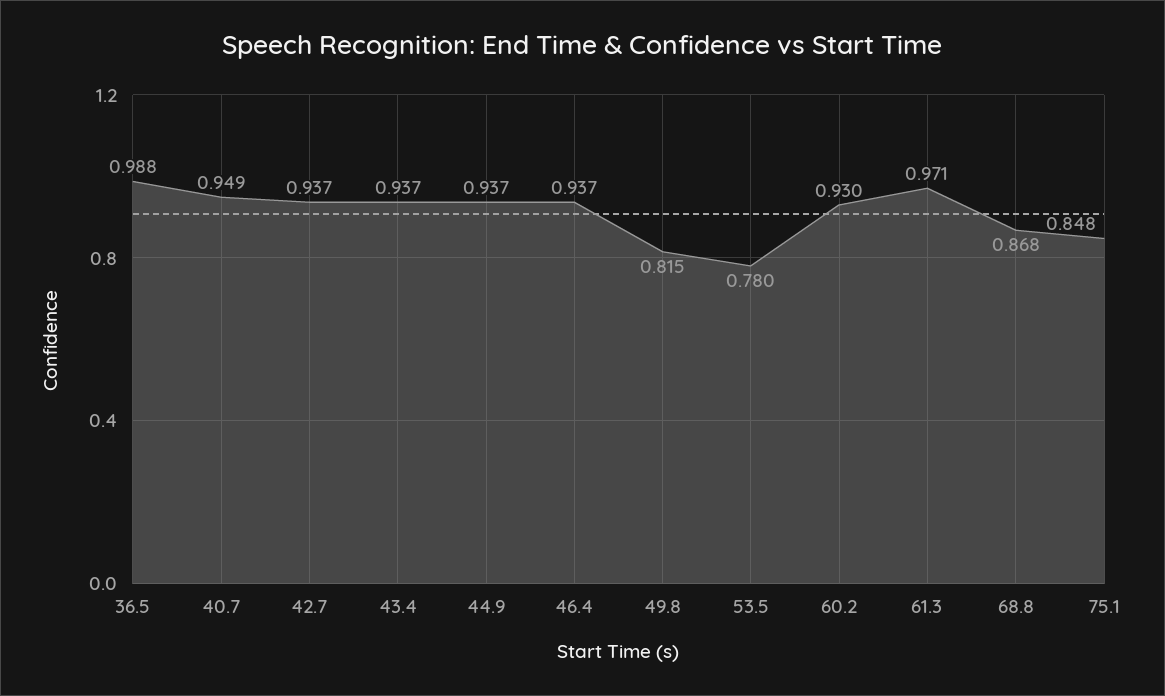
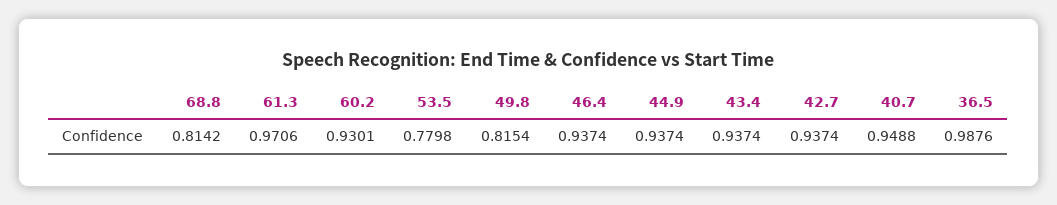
68.8: 0.868 -> 0.8142
75.1: 0.848 -> none

